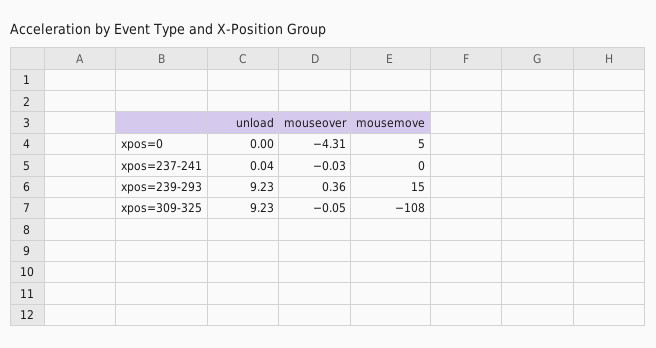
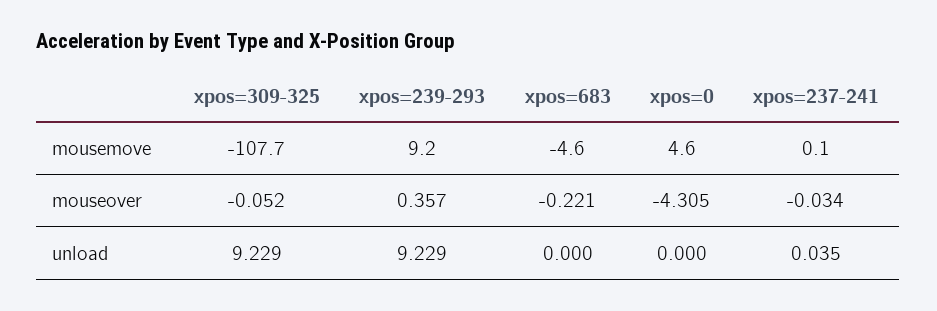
mousemove, xpos=239-293: 15 -> 9.2
mousemove, xpos=683: none -> -4.6
mouseover, xpos=683: none -> -0.221
unload, xpos=683: none -> 0

